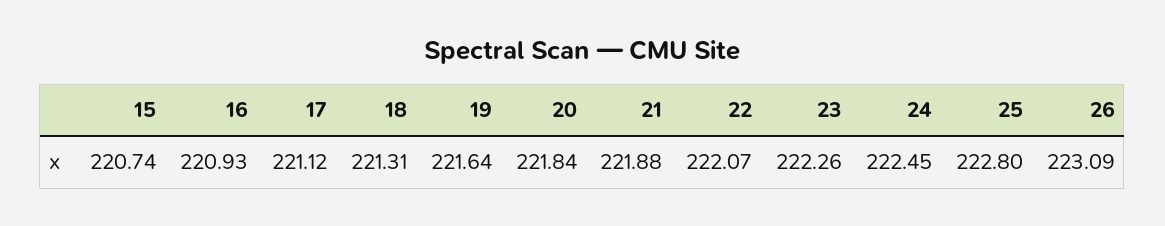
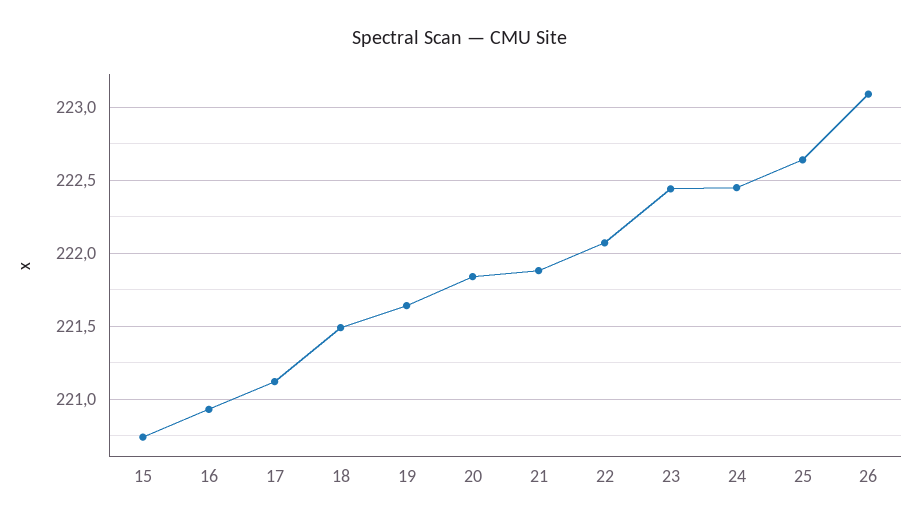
18: 221.31 -> 221.5
23: 222.26 -> 222.45
25: 222.8 -> 222.65

